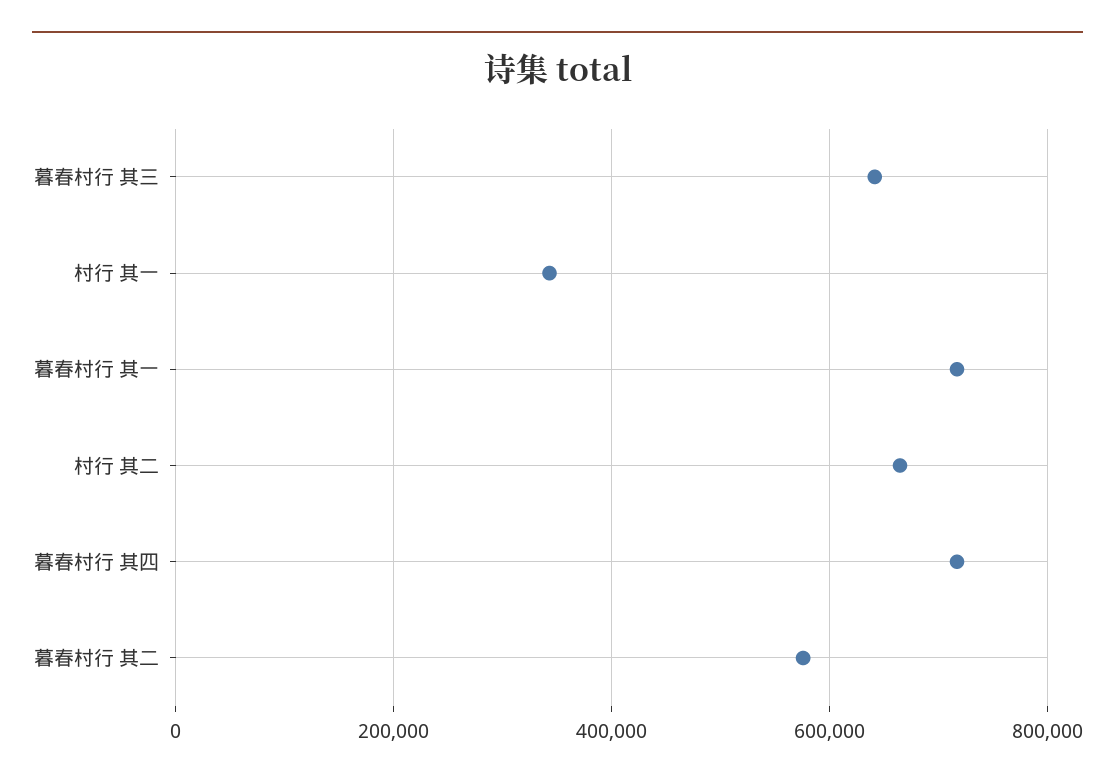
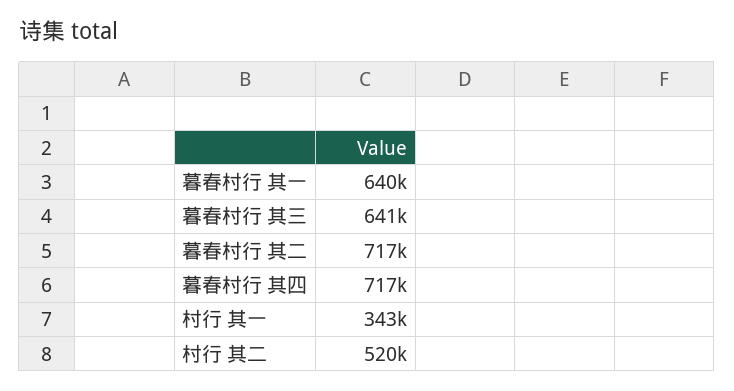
暮春村行 其一: 720000 -> 640000
村行 其二: 660000 -> 520000
暮春村行 其二: 580000 -> 717000

